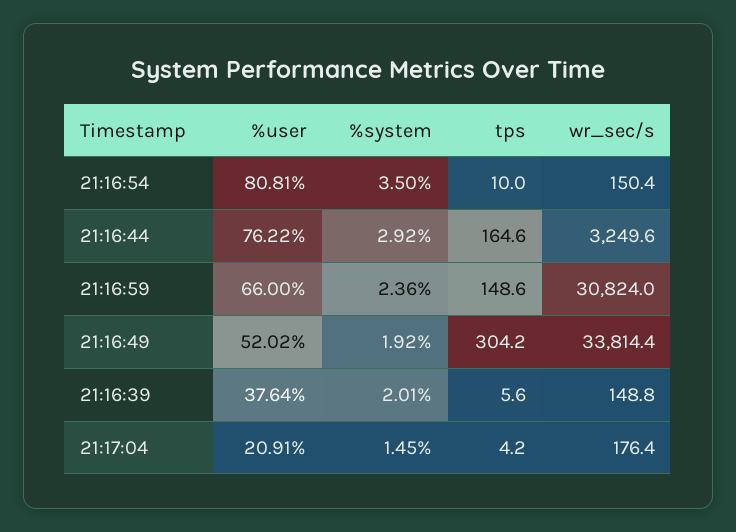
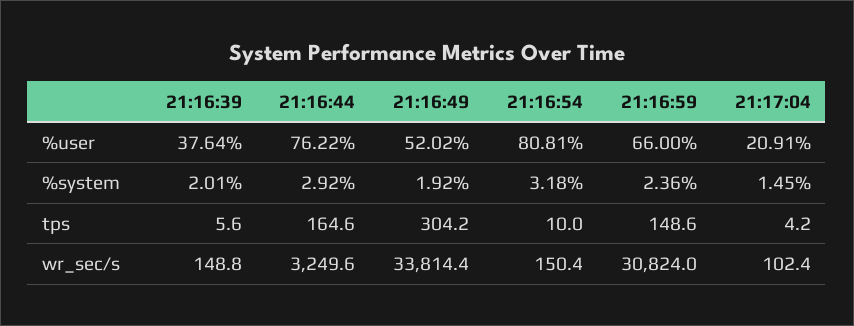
%system, 21:16:54: 3.5 -> 3.18
wr_sec/s, 21:17:04: 176.4 -> 102.4

